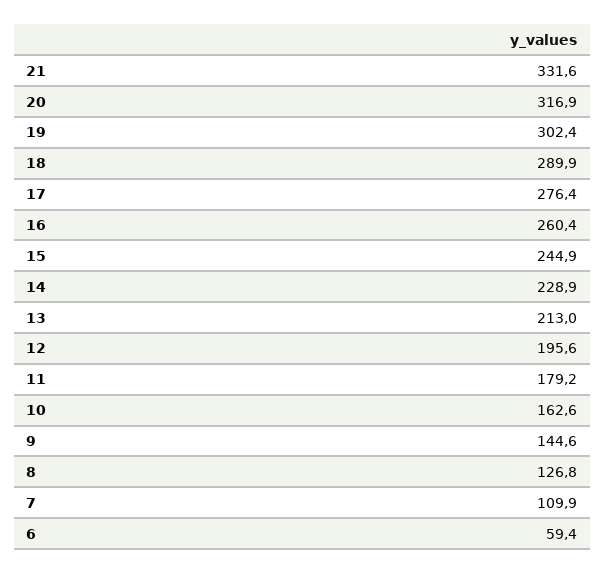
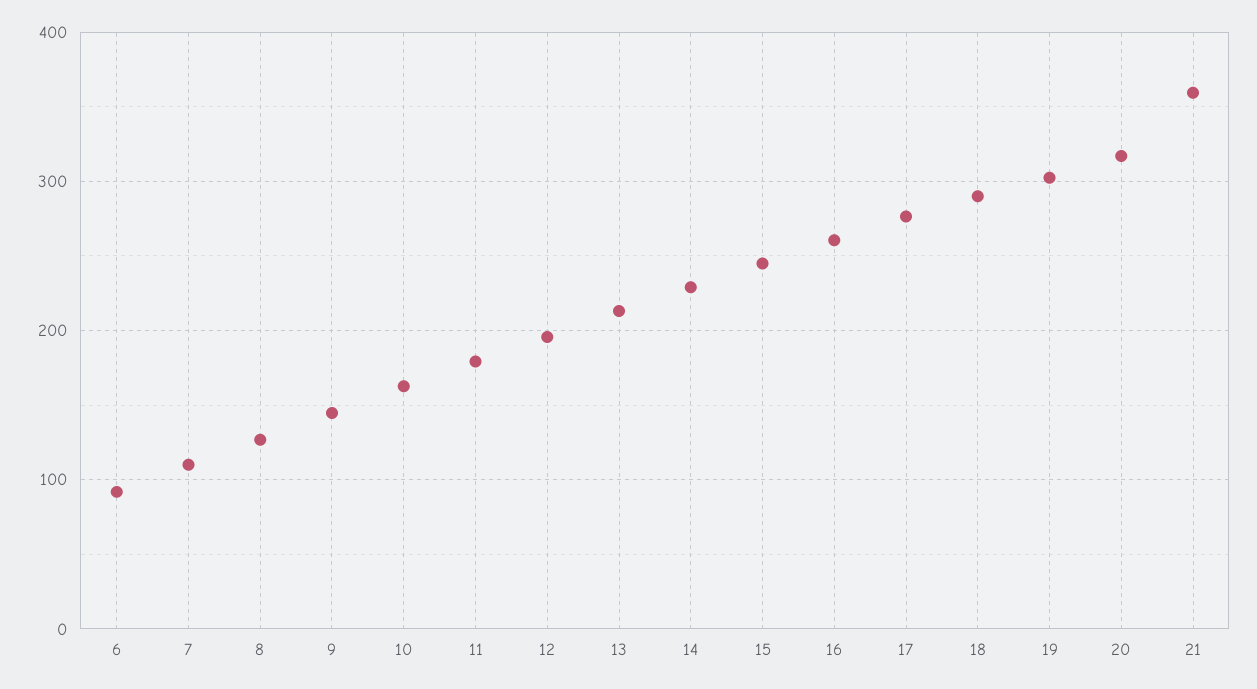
21: 331.6 -> 360
6: 59.4 -> 90

